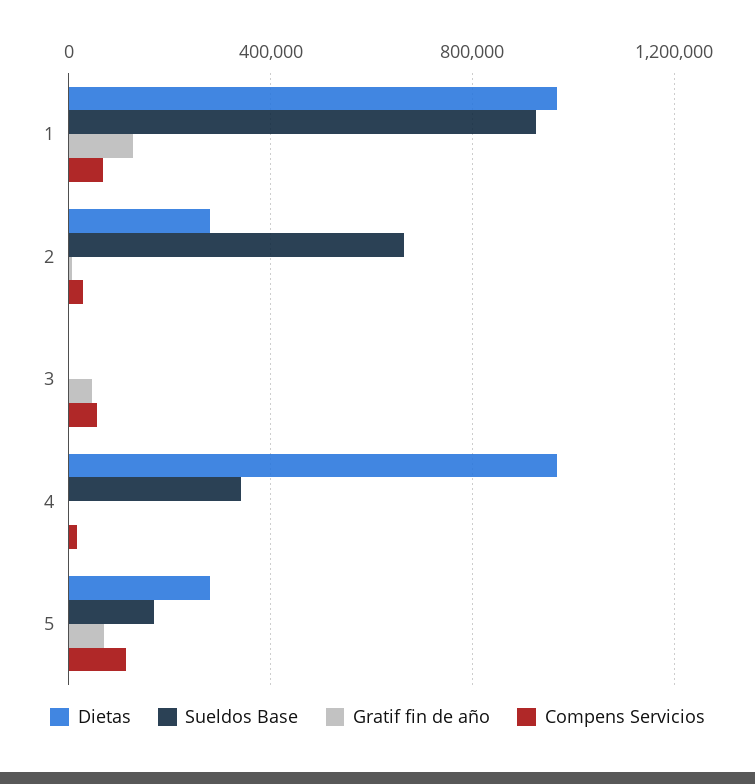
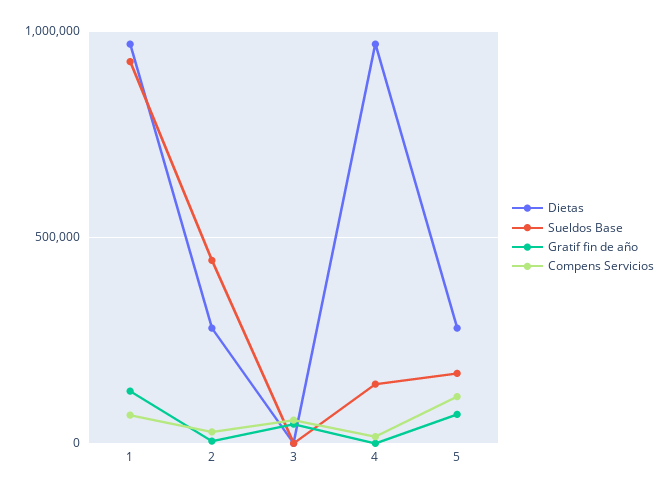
Sueldos Base, 2: 650000 -> 450000
Sueldos Base, 4: 350000 -> 150000

